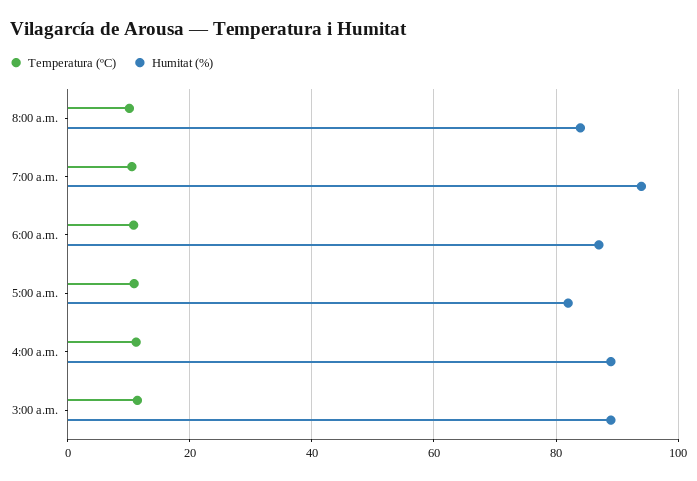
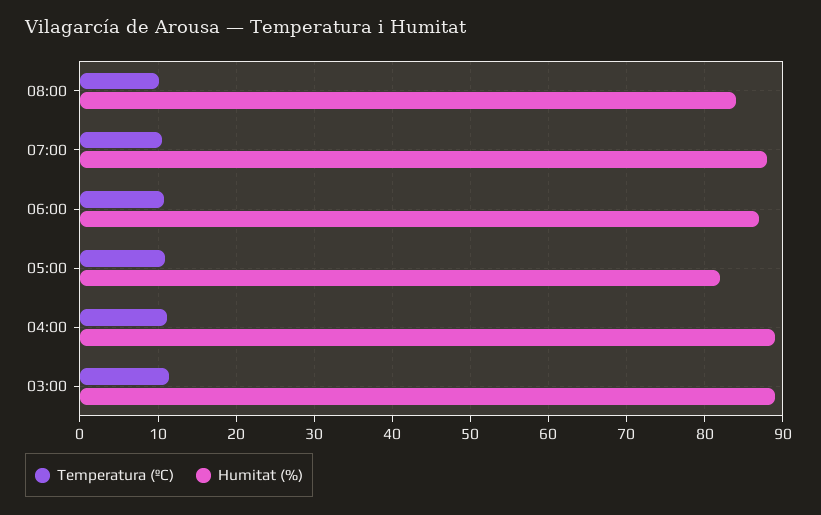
Humitat (%), 7:00 a.m.: 94 -> 88

